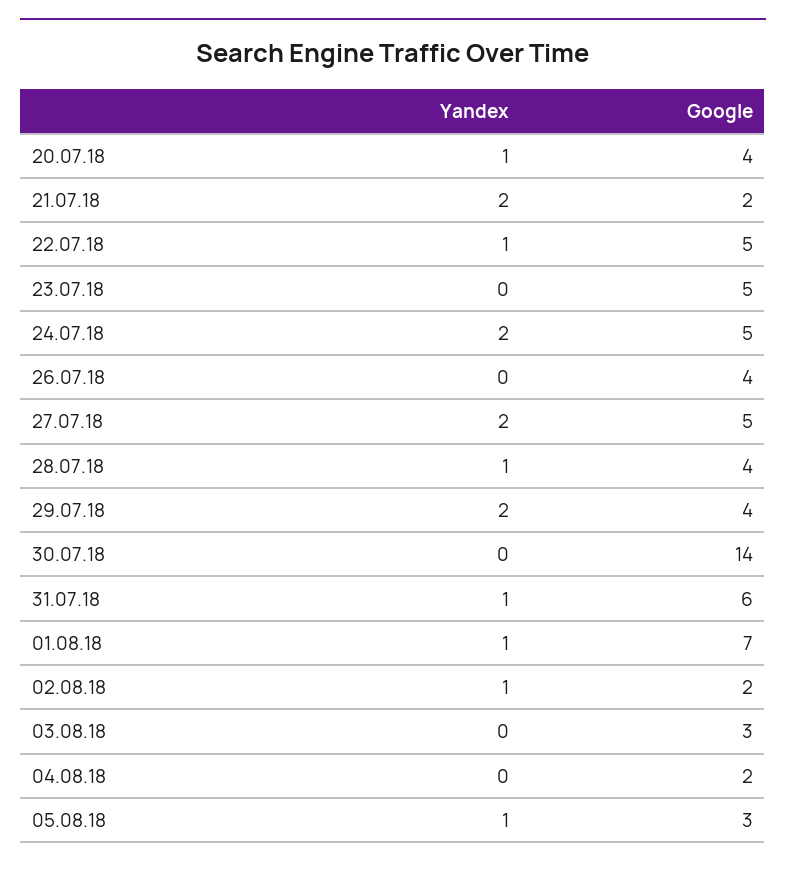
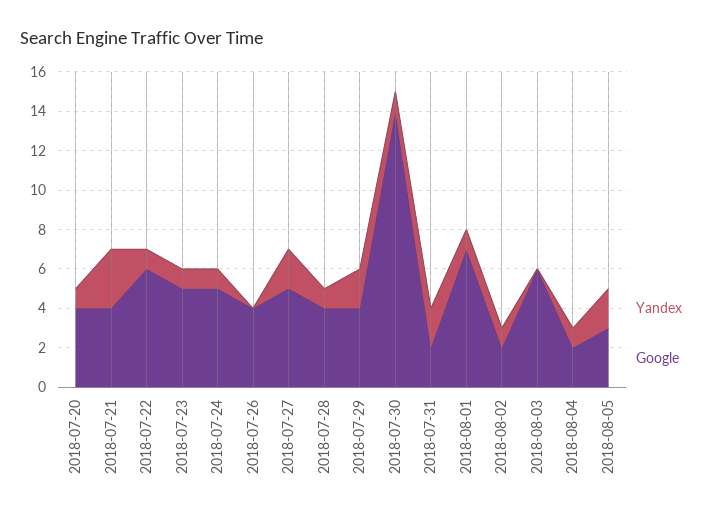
Yandex, 21.07.18: 2 -> 3
Google, 21.07.18: 2 -> 4
Google, 22.07.18: 5 -> 6
Yandex, 23.07.18: 0 -> 1
Yandex, 24.07.18: 2 -> 1
Yandex, 30.07.18: 0 -> 1
Yandex, 31.07.18: 1 -> 2
Google, 31.07.18: 6 -> 2
Google, 03.08.18: 3 -> 6
Yandex, 04.08.18: 0 -> 1
Yandex, 05.08.18: 1 -> 2

